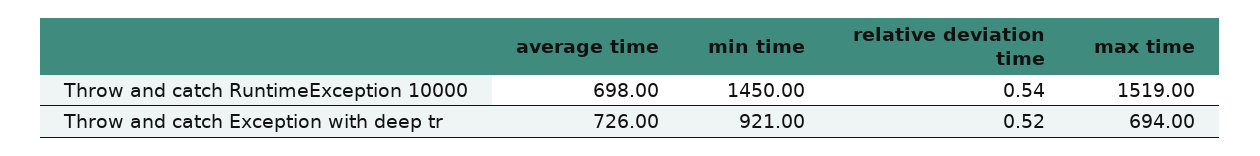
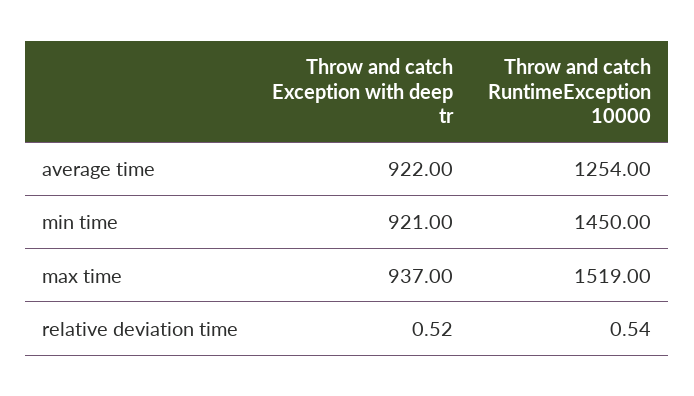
average time, Throw and catch RuntimeException 10000: 698 -> 1254
average time, Throw and catch Exception with deep tr: 726 -> 922
max time, Throw and catch Exception with deep tr: 694 -> 937

